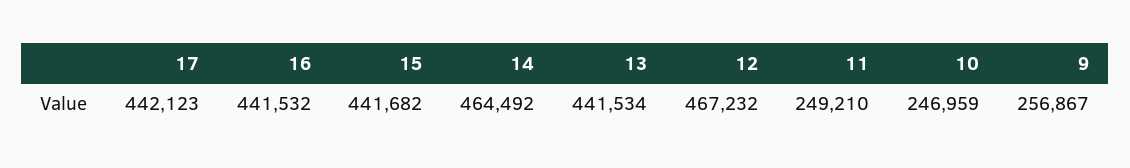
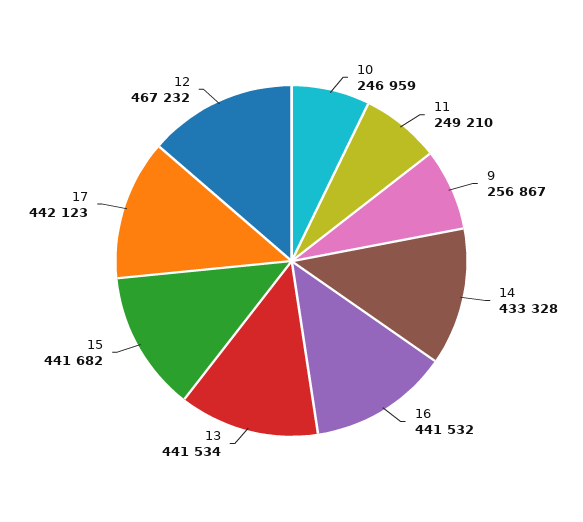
14: 464492 -> 433328

